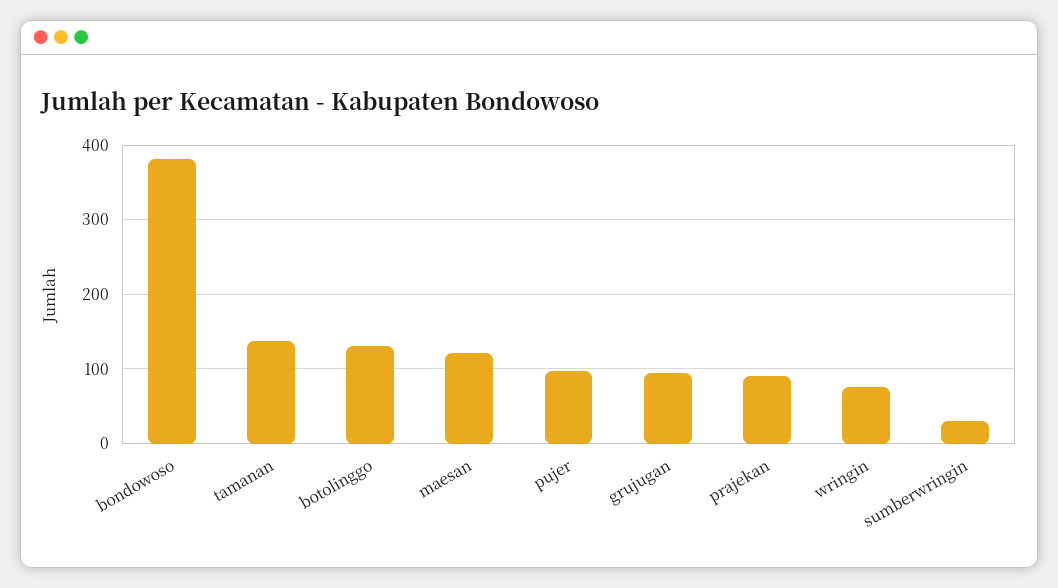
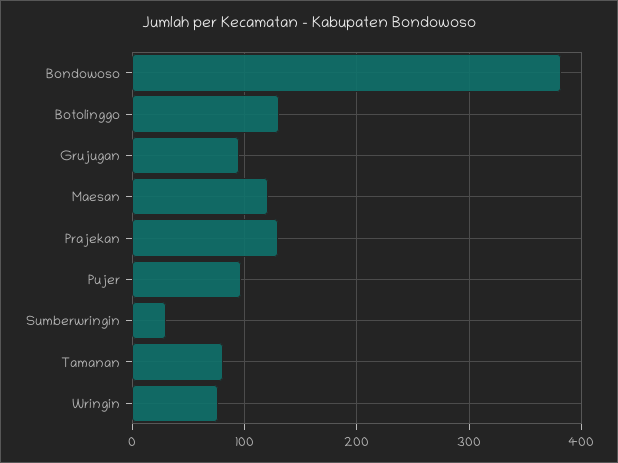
tamanan: 140 -> 80
prajekan: 90 -> 130

